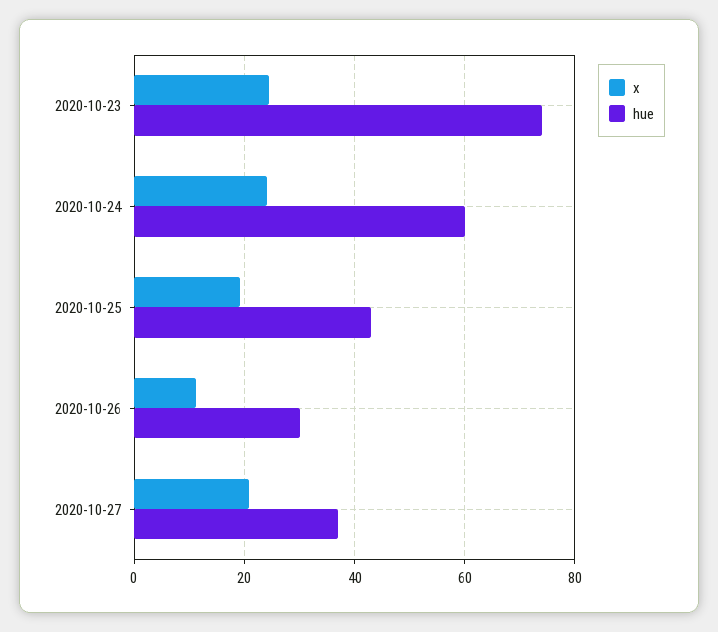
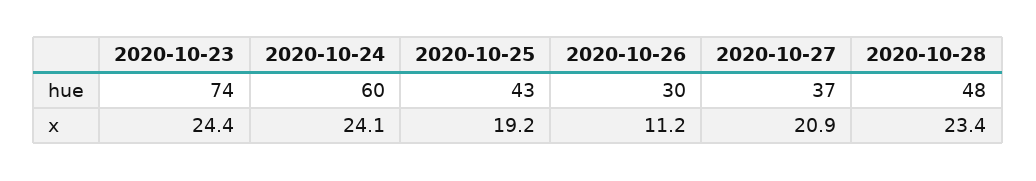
hue, 2020-10-28: none -> 48
x, 2020-10-28: none -> 23.4

